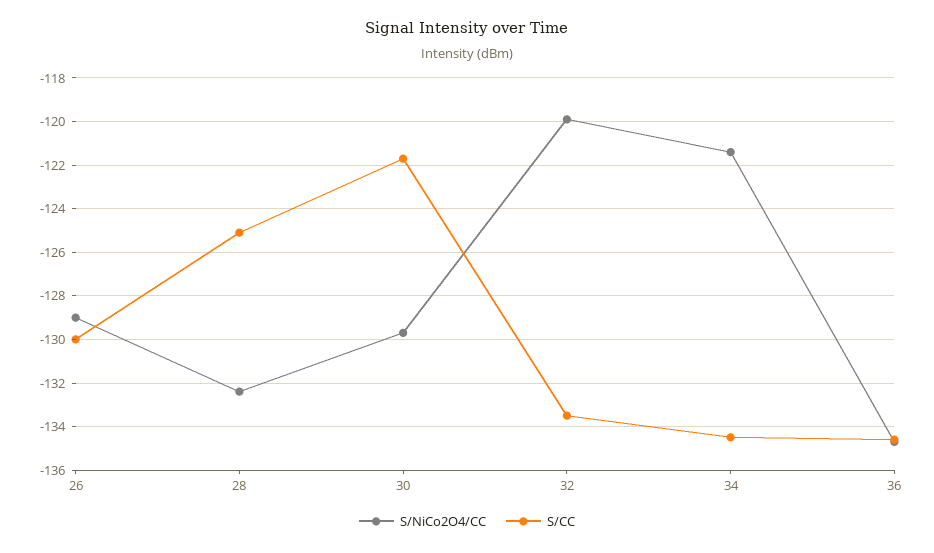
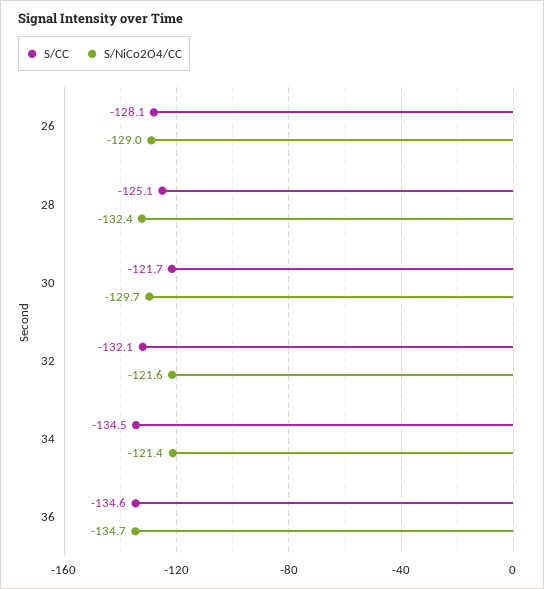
S/CC, 26: -130 -> -128.1
S/NiCo2O4/CC, 32: -120 -> -121.6
S/CC, 32: -133.5 -> -132.1

